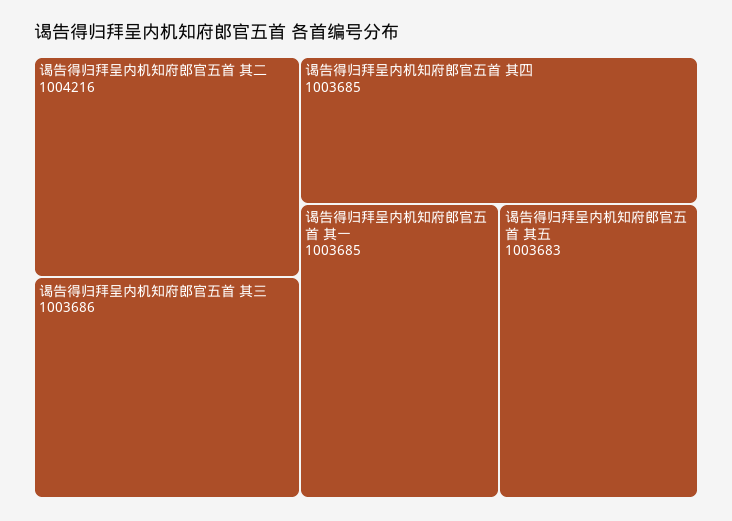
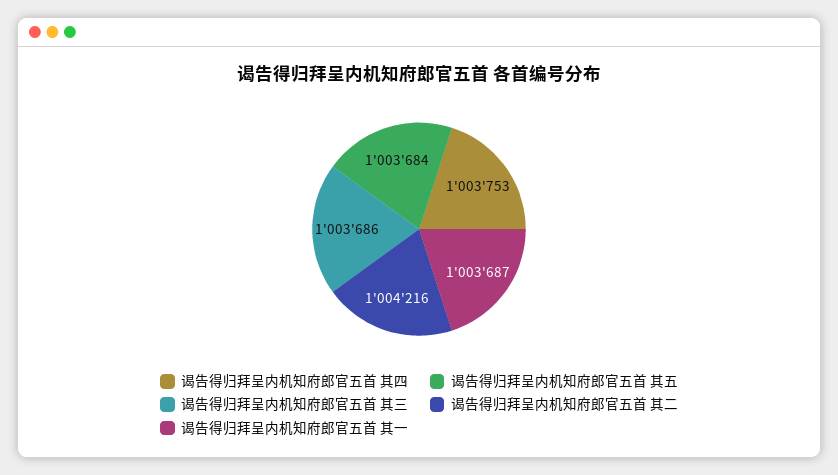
谒告得归拜呈内机知府郎官五首 其四: 1003685 -> 1003753
谒告得归拜呈内机知府郎官五首 其一: 1003685 -> 1003687
谒告得归拜呈内机知府郎官五首 其五: 1003683 -> 1003684

